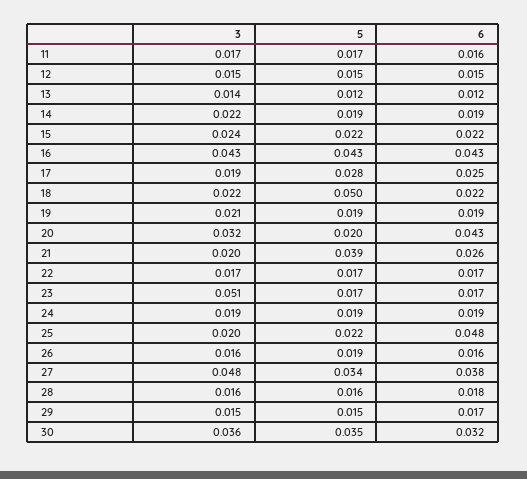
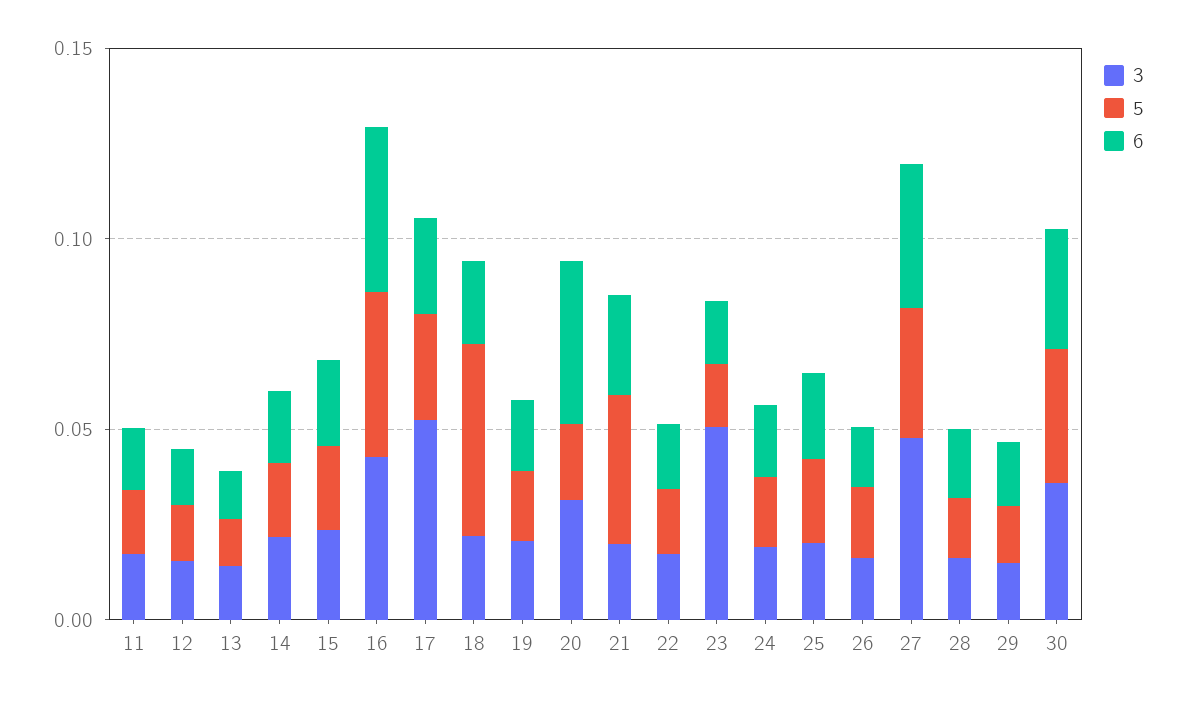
3, 17: 0.019 -> 0.05
6, 25: 0.048 -> 0.02

